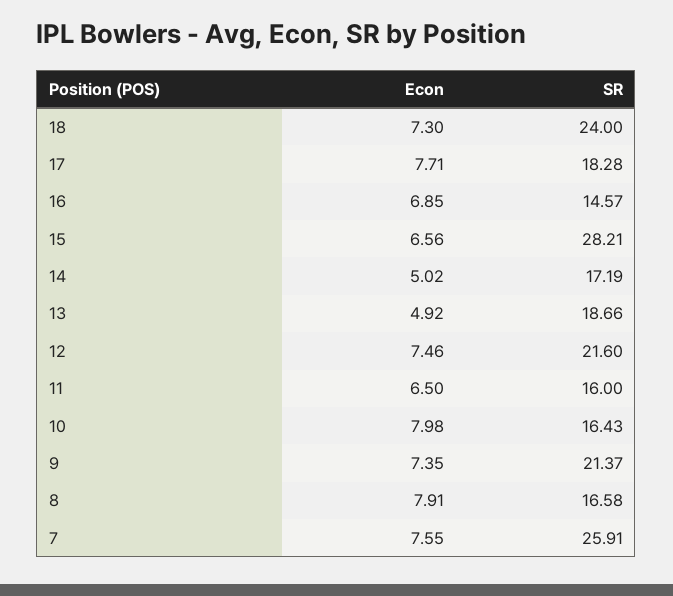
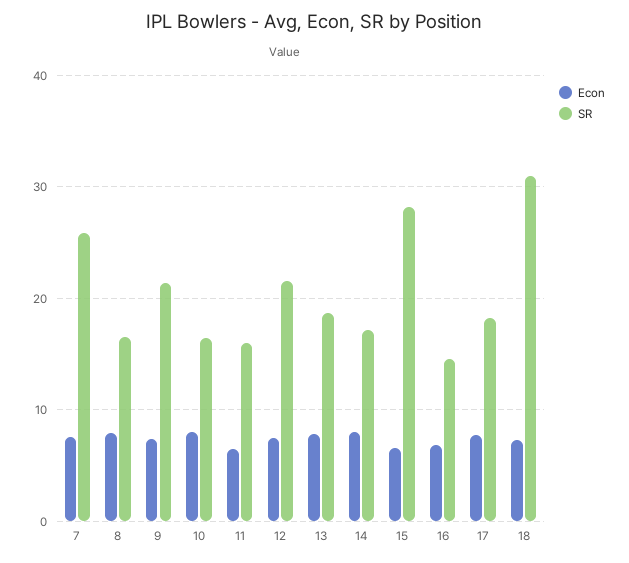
SR, 18: 24 -> 31
Econ, 14: 5.02 -> 8
Econ, 13: 4.92 -> 8

